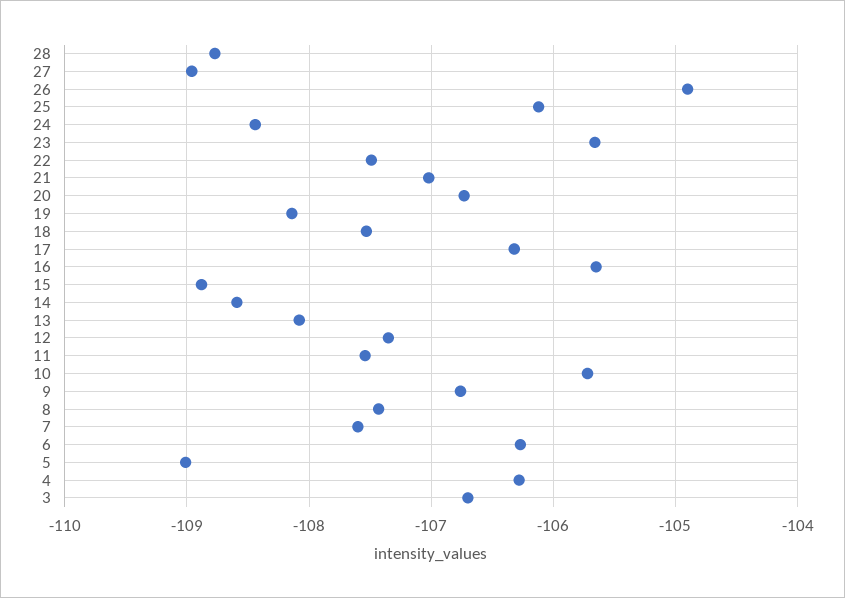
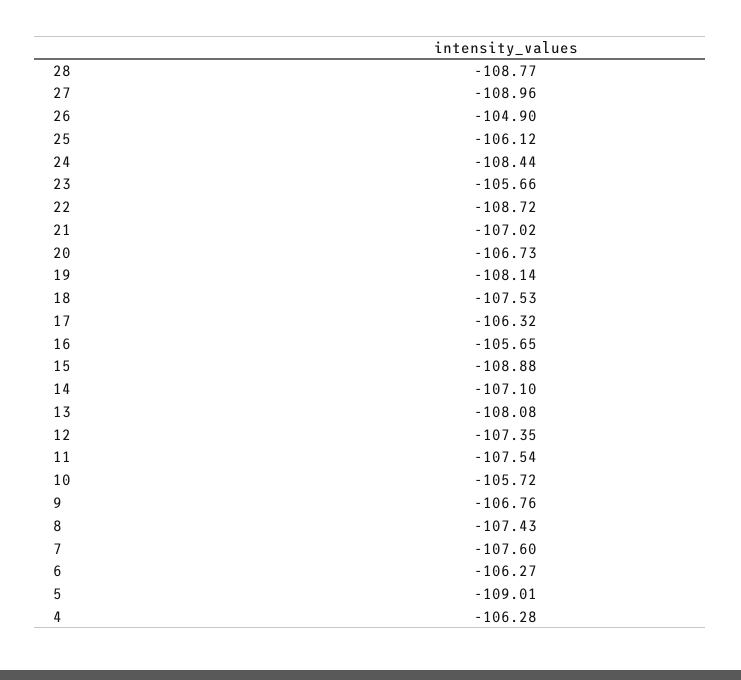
22: -107.5 -> -108.72
14: -108.6 -> -107.1
3: -106.7 -> none

